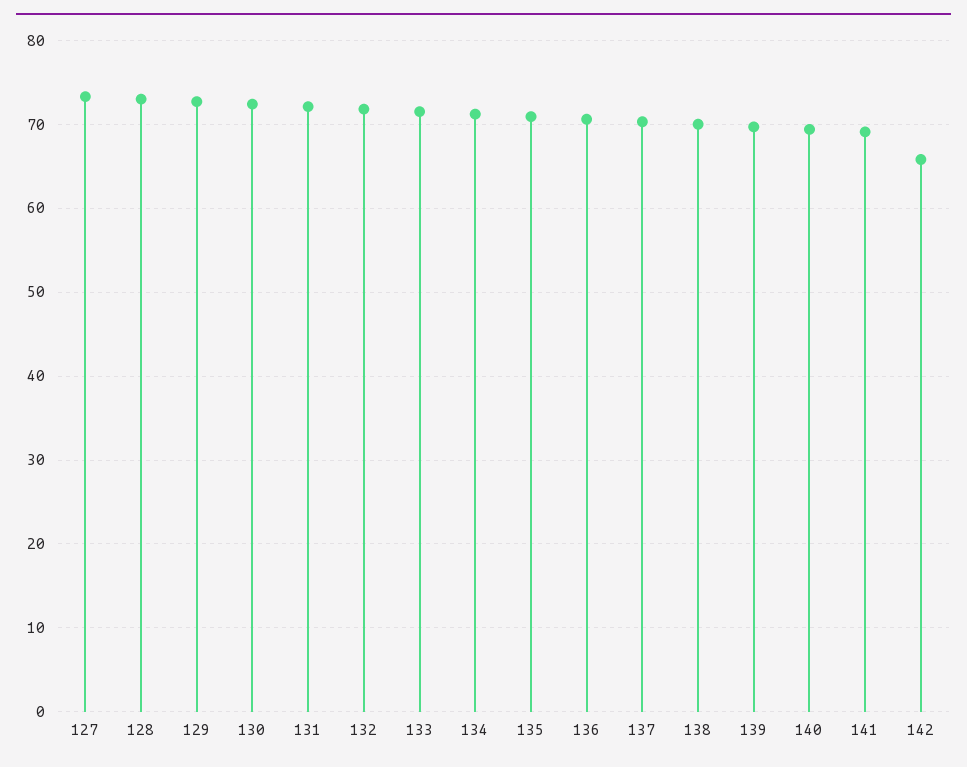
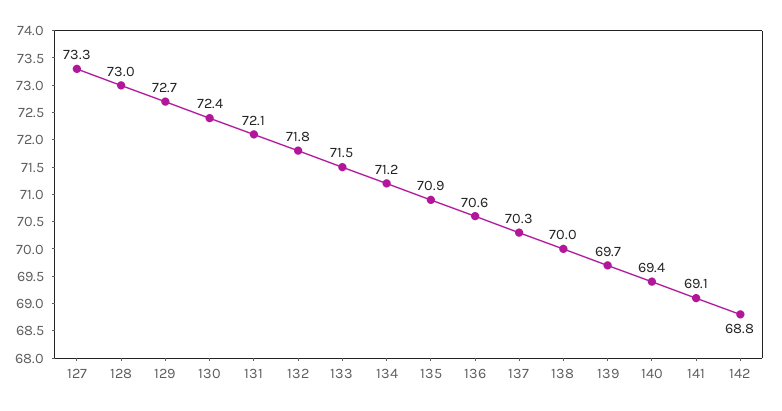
142: 66 -> 68.8

